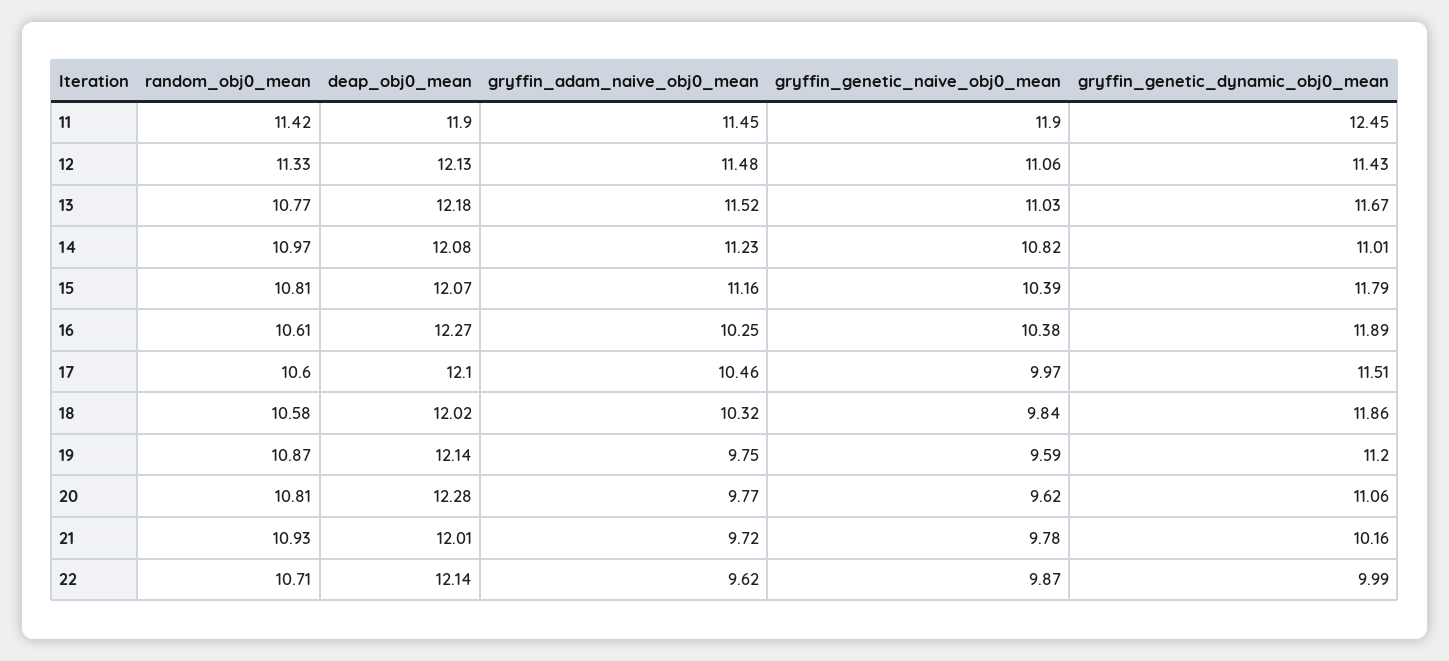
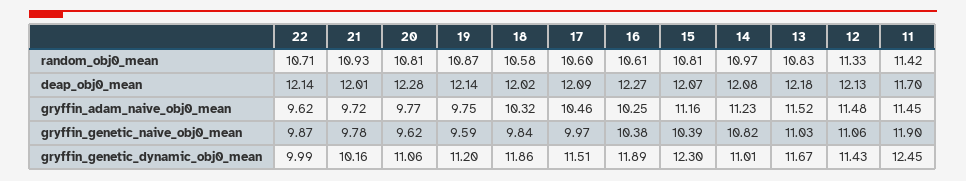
deap_obj0_mean, 11: 11.9 -> 11.7
random_obj0_mean, 13: 10.77 -> 10.83
gryffin_genetic_dynamic_obj0_mean, 15: 11.79 -> 12.3
deap_obj0_mean, 17: 12.1 -> 12.09

